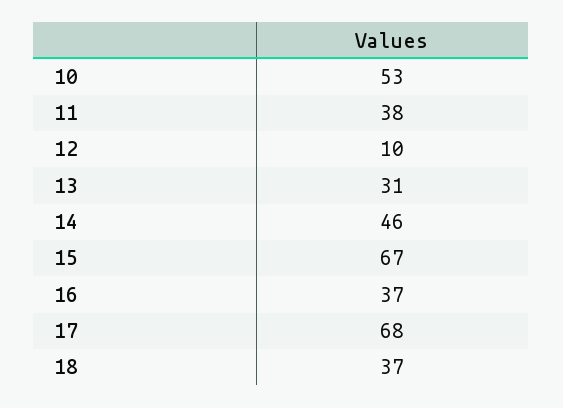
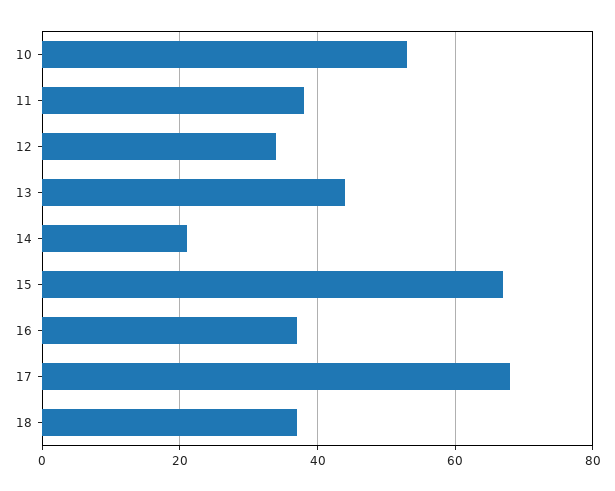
12: 10 -> 35
13: 31 -> 45
14: 46 -> 20

